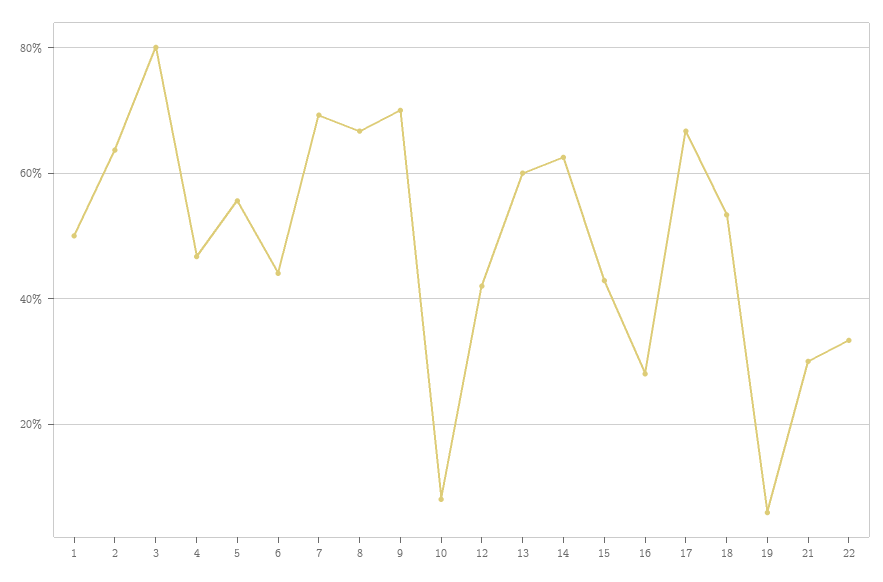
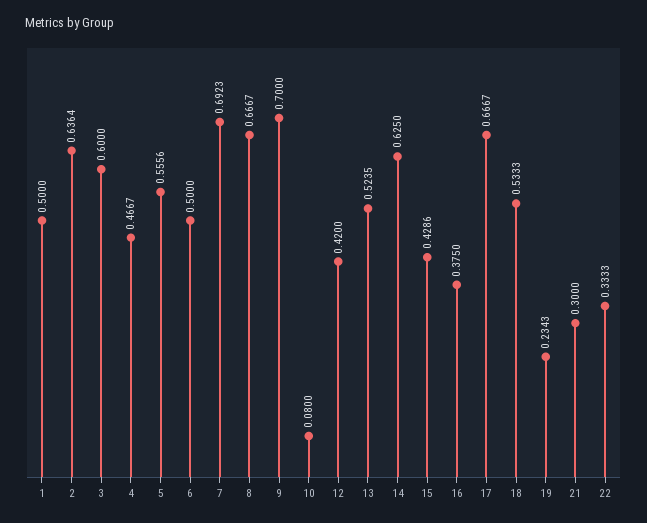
3: 0.8 -> 0.6
6: 0.44 -> 0.5
13: 0.6 -> 0.5235
16: 0.28 -> 0.375
19: 0.06 -> 0.2343

